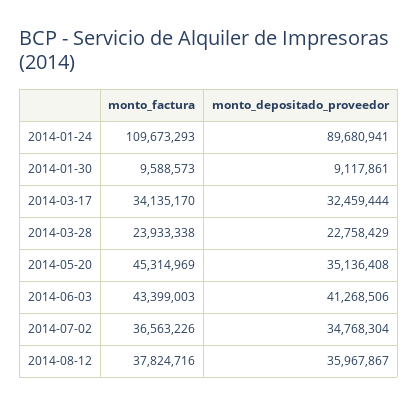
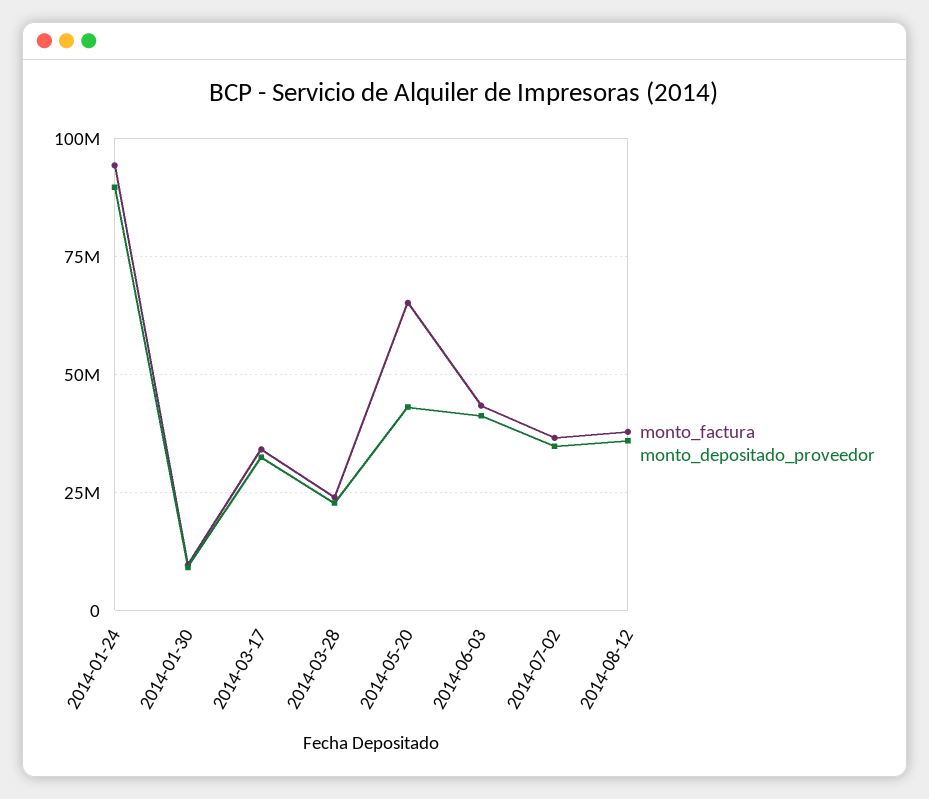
monto_factura, 2014-01-24: 109673293 -> 95000000
monto_factura, 2014-05-20: 45314969 -> 65000000
monto_depositado_proveedor, 2014-05-20: 35136408 -> 42500000

